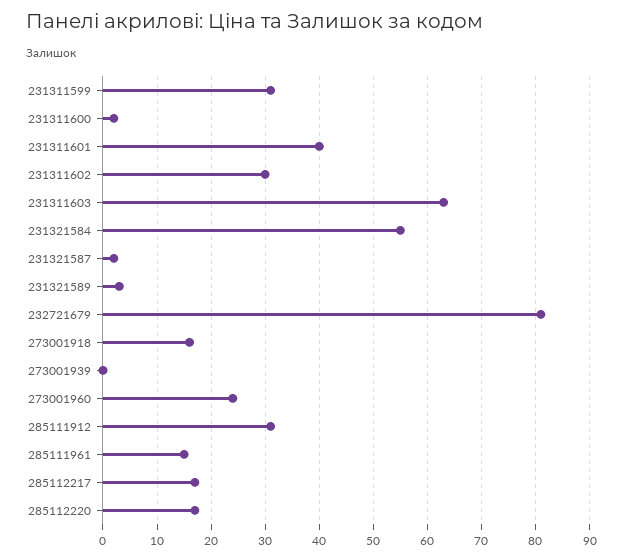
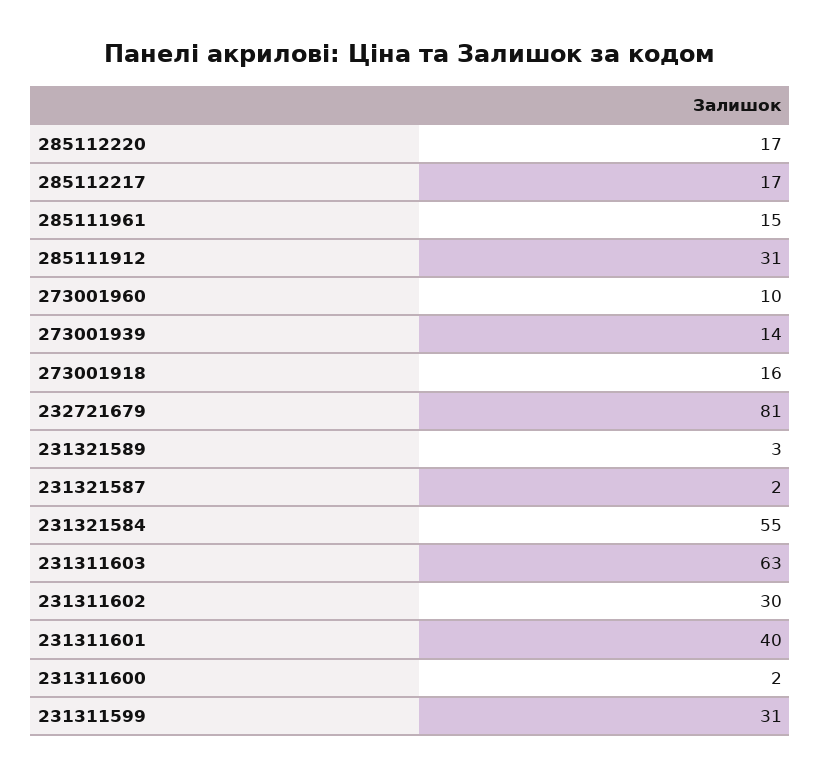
273001939: 0 -> 14
273001960: 25 -> 10

